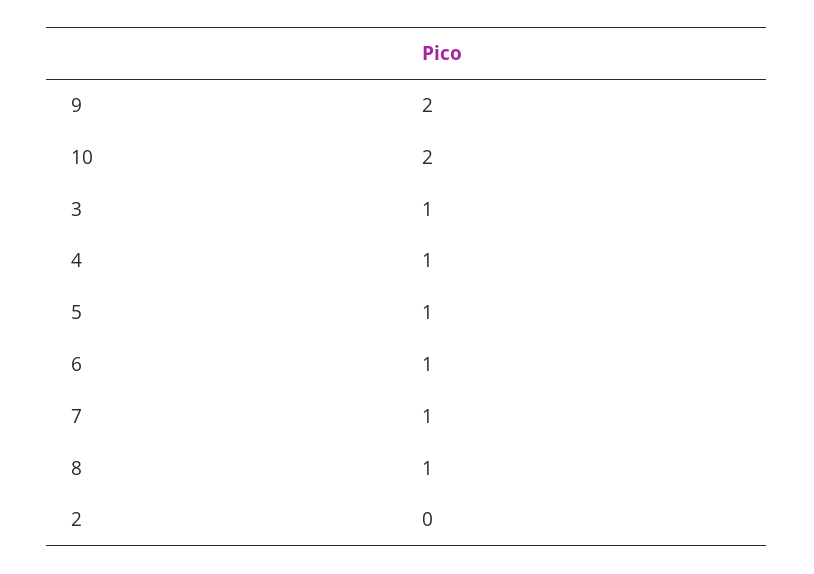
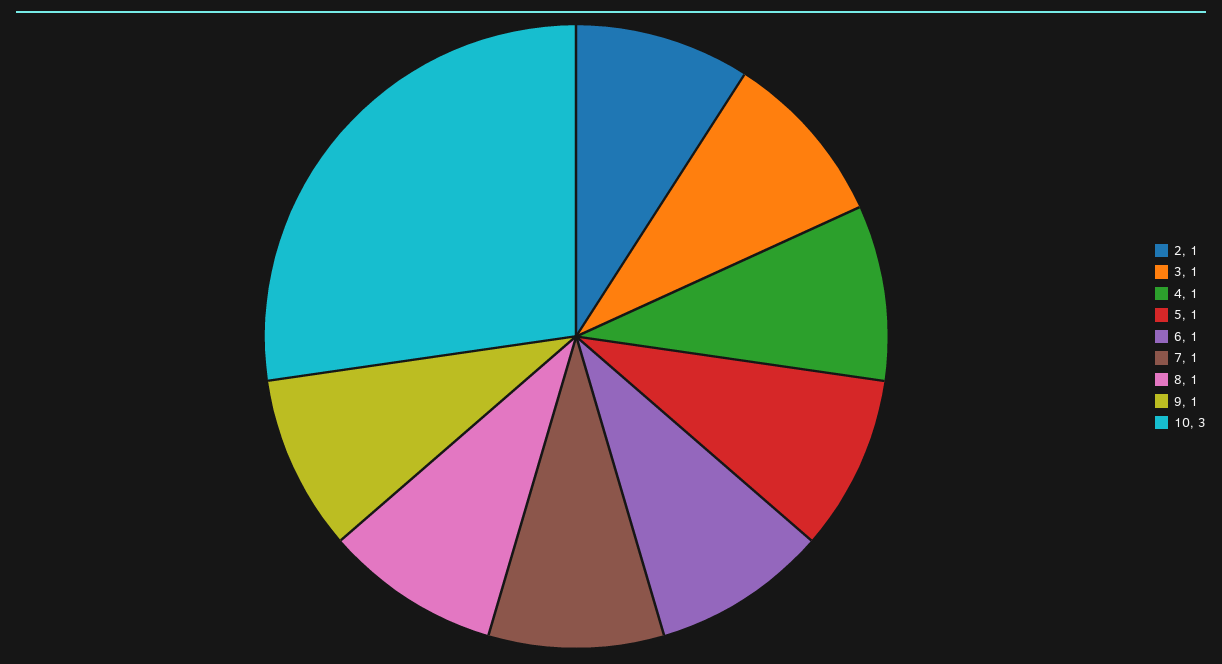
9: 2 -> 1
10: 2 -> 3
2: 0 -> 1

